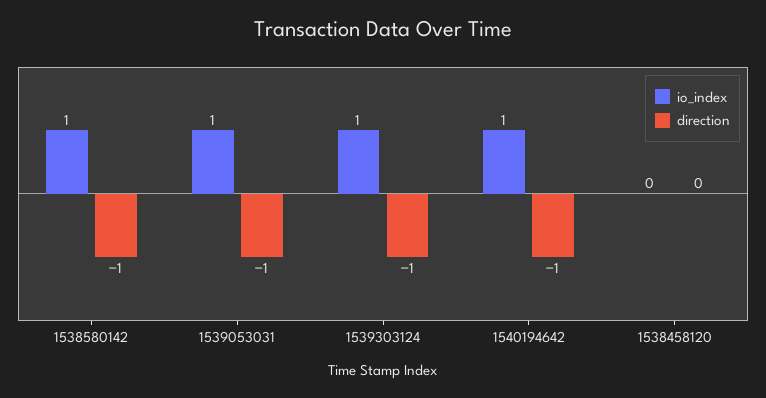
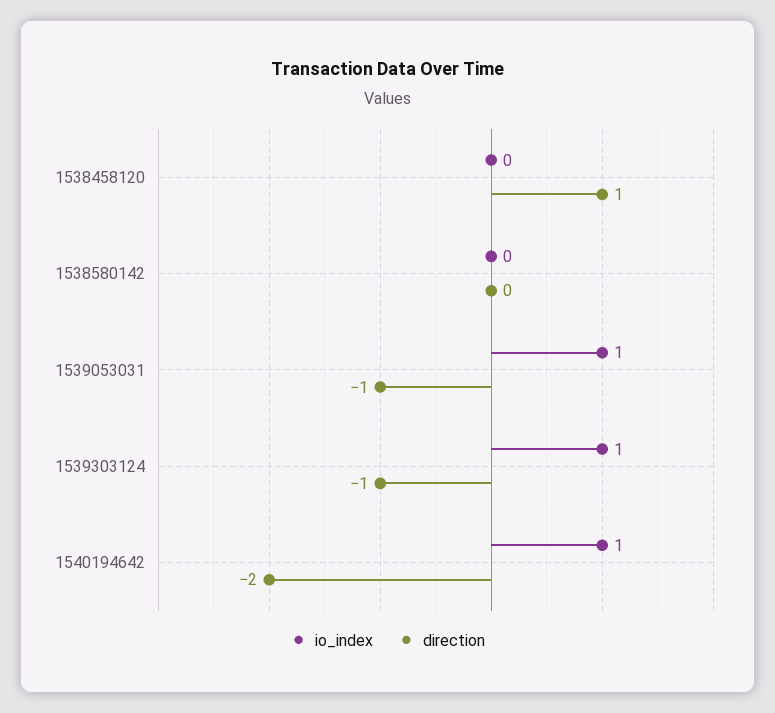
io_index, 1538580142: 1 -> 0
direction, 1538580142: -1 -> 0
direction, 1540194642: -1 -> -2
direction, 1538458120: 0 -> 1

